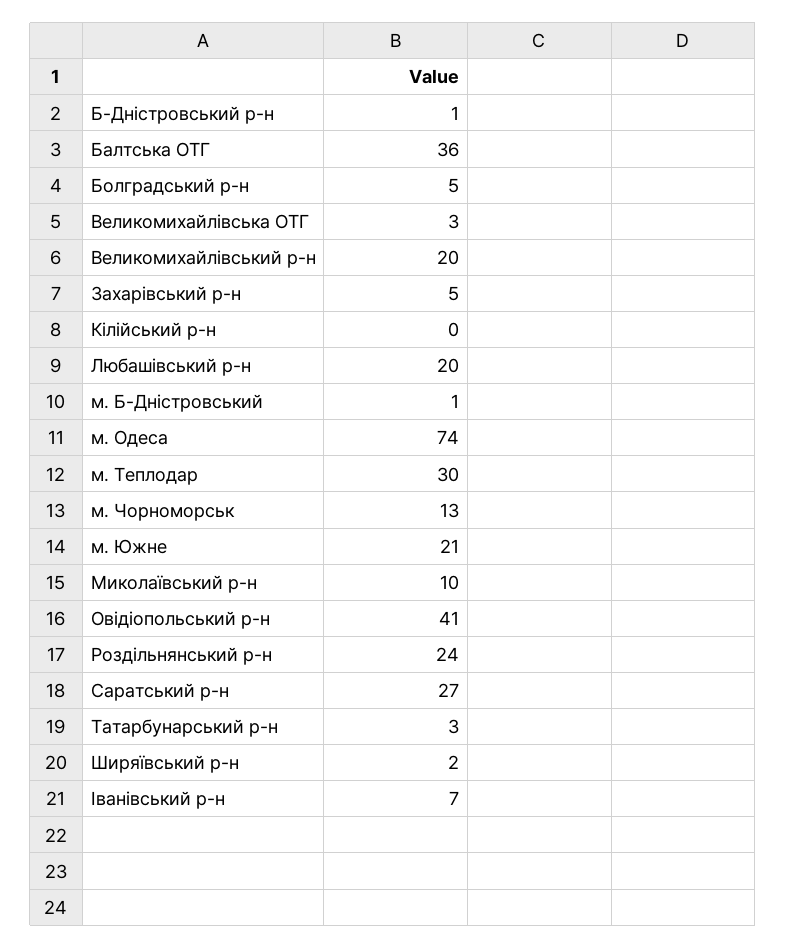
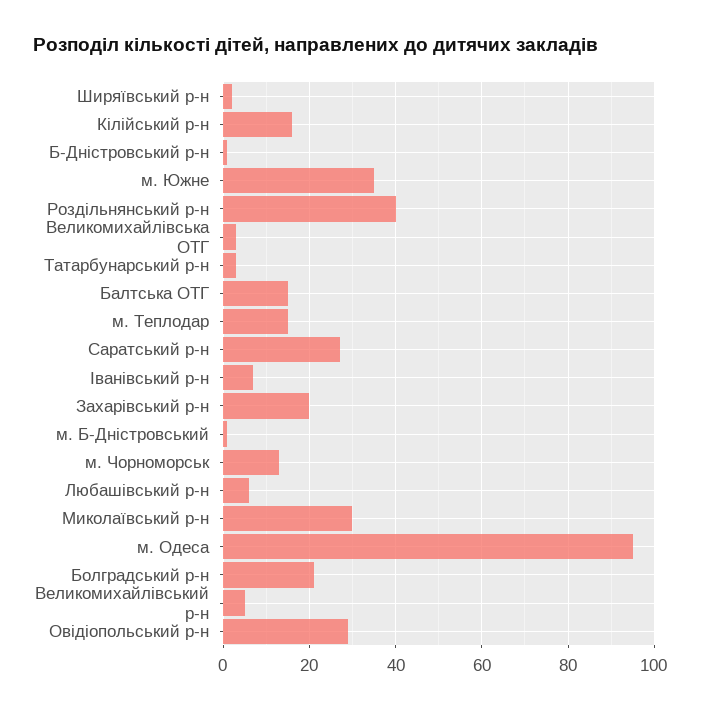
Балтська ОТГ: 36 -> 15
Болградський р-н: 5 -> 20
Великомихайлівський р-н: 20 -> 5
Захарівський р-н: 5 -> 20
Кілійський р-н: 0 -> 15
Любашівський р-н: 20 -> 5
м. Одеса: 74 -> 95
м. Теплодар: 30 -> 15
м. Южне: 21 -> 35
Миколаївський р-н: 10 -> 30
Овідіопольський р-н: 41 -> 30
Роздільнянський р-н: 24 -> 40

